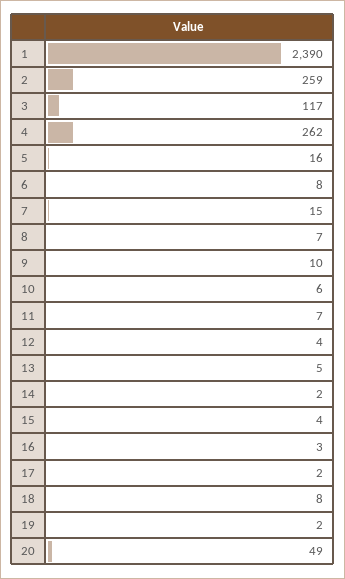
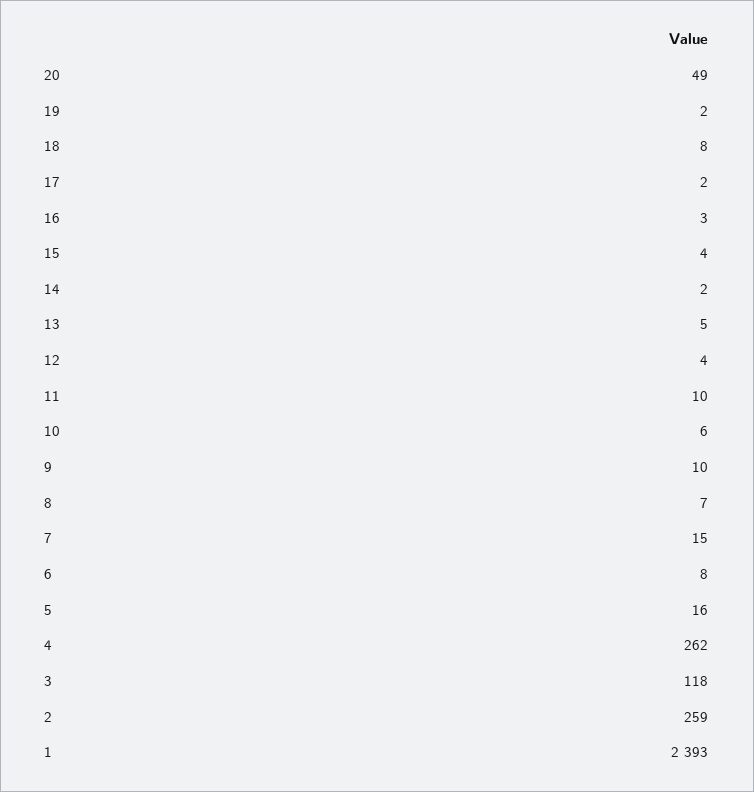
1: 2390 -> 2393
3: 117 -> 118
11: 7 -> 10

